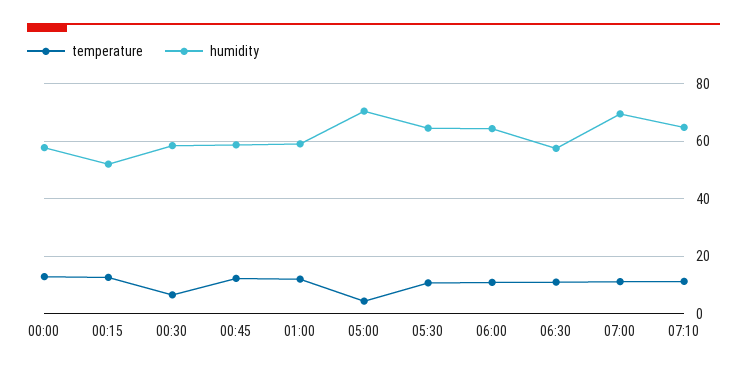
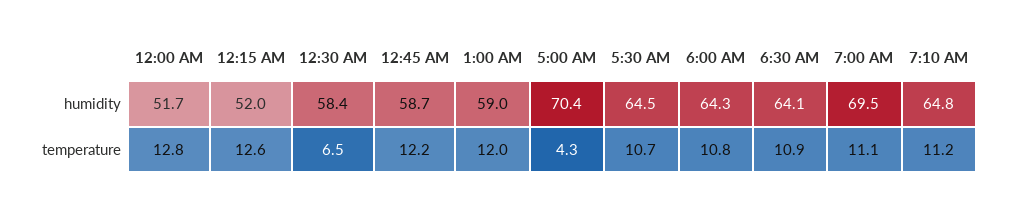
humidity, 00:00: 57.5 -> 51.7
humidity, 06:30: 57.5 -> 64.1

